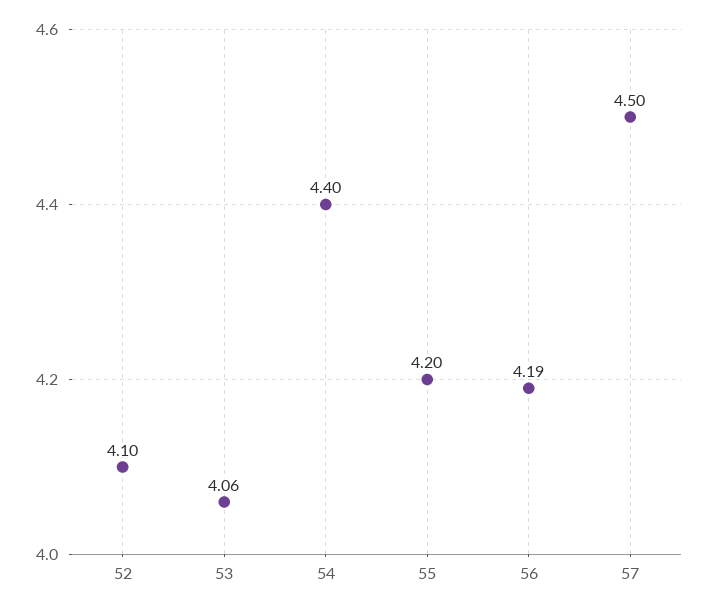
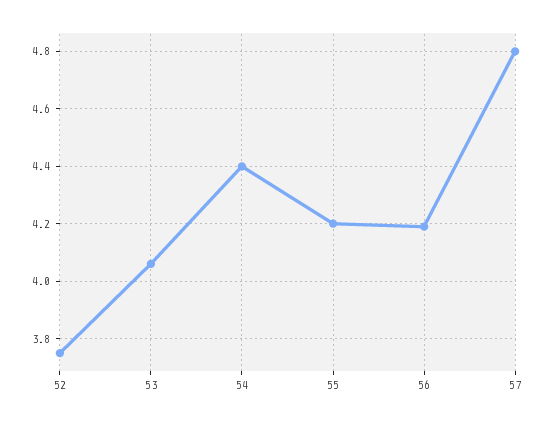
52: 4.1 -> 3.75
57: 4.5 -> 4.8

